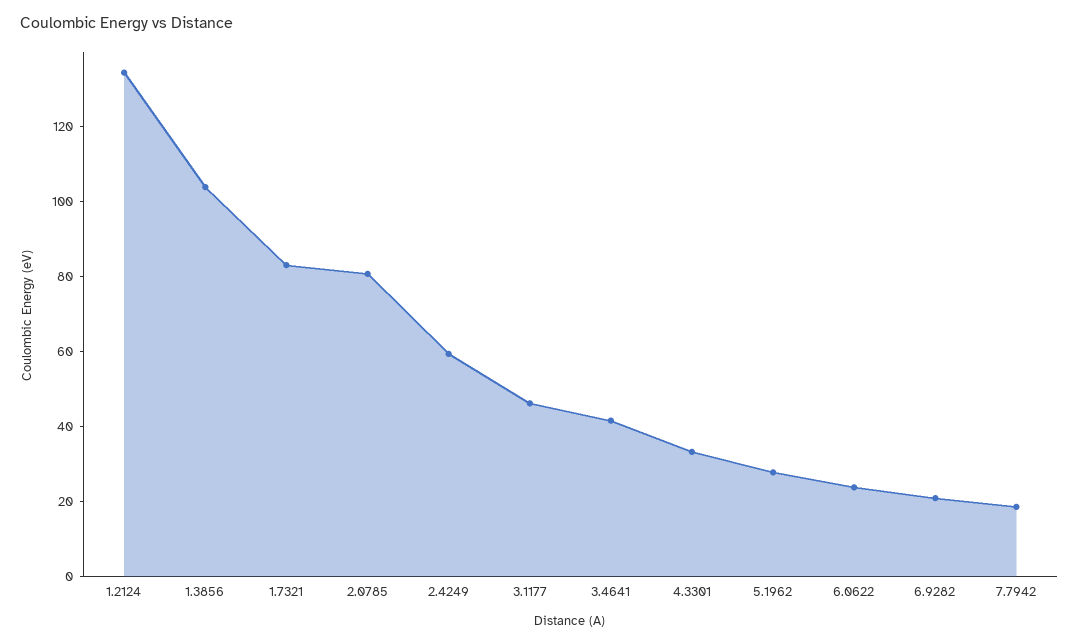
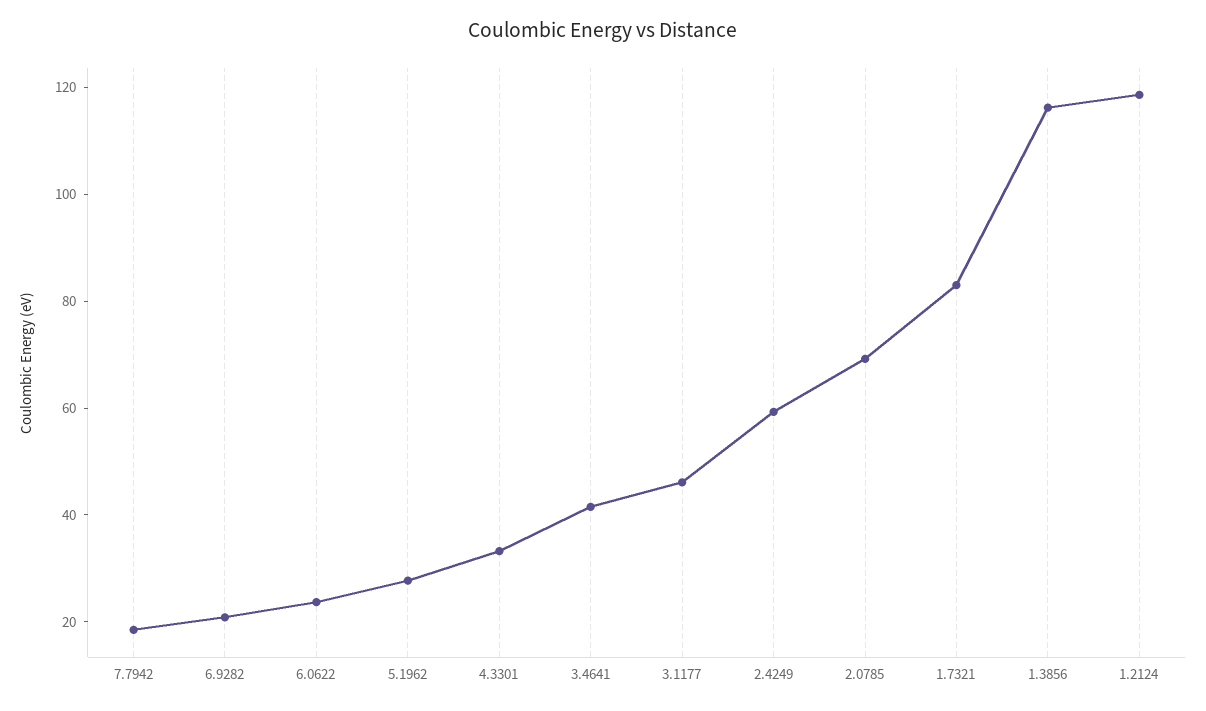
1.2124: 135 -> 120
1.3856: 105 -> 115
2.0785: 80 -> 70

